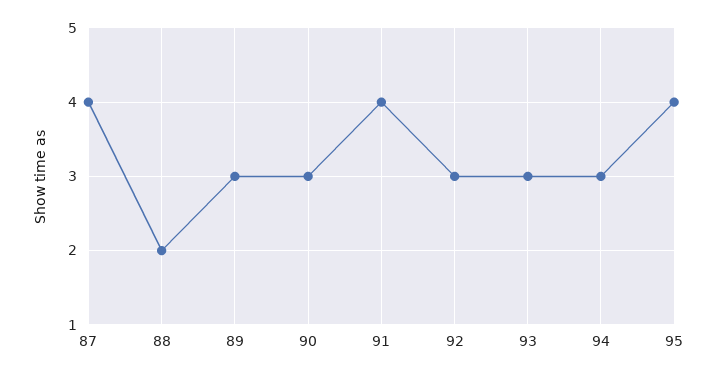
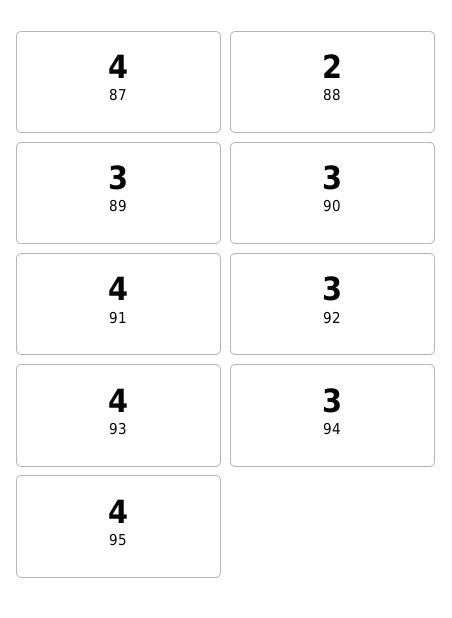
93: 3 -> 4

